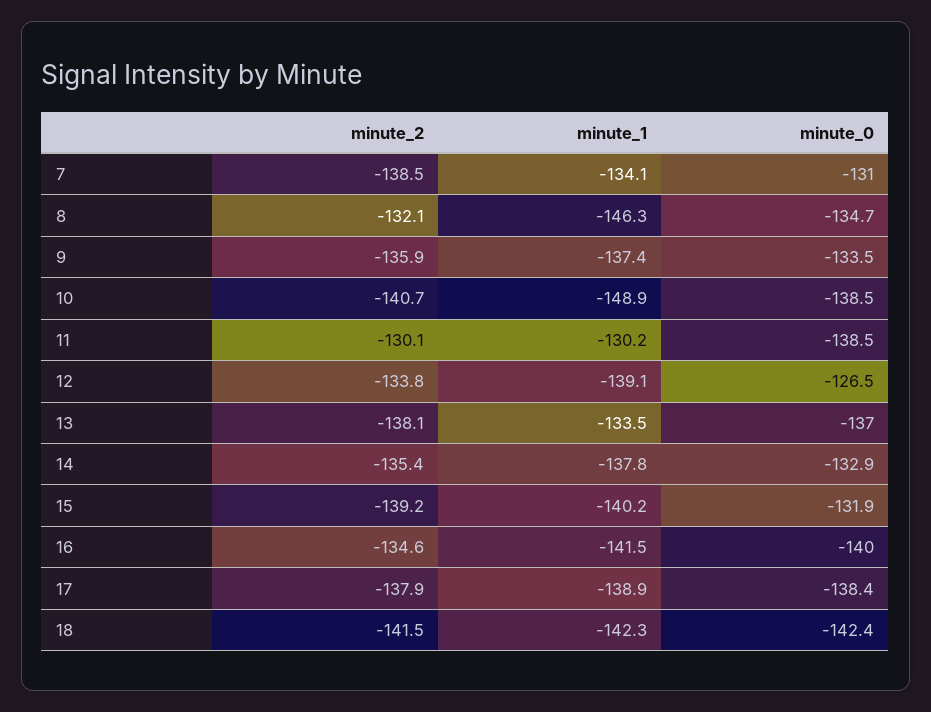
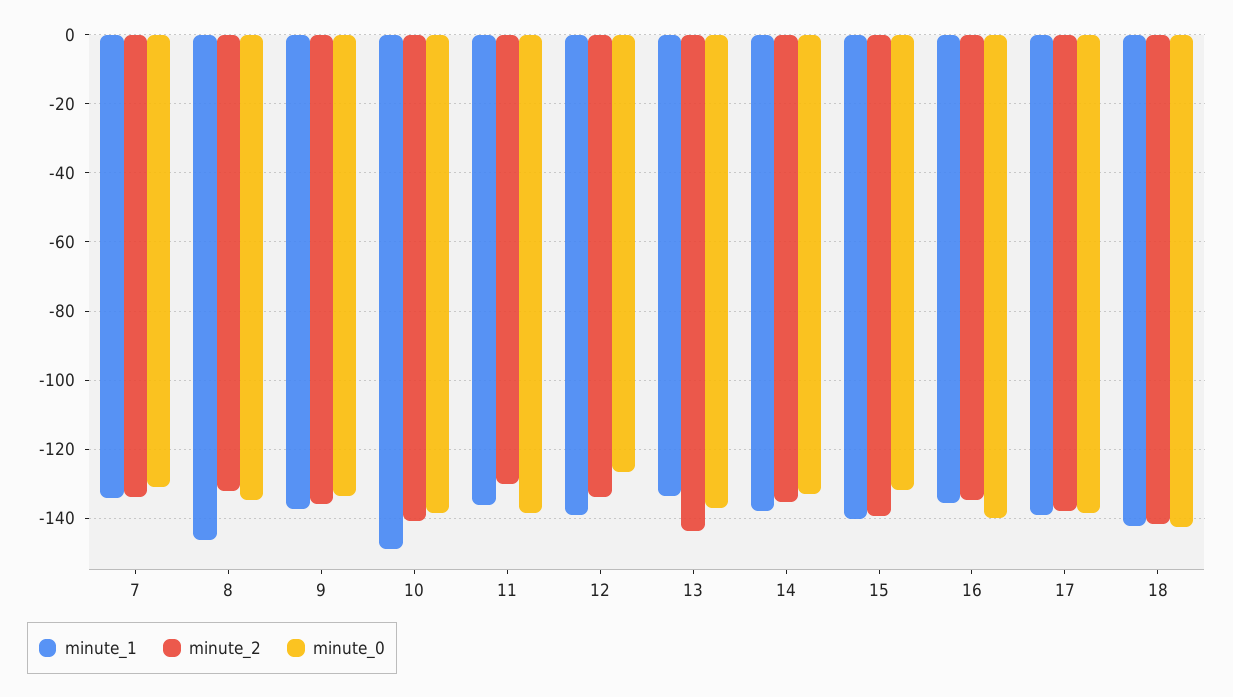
minute_2, 7: -138.5 -> -134
minute_1, 11: -130.2 -> -136
minute_2, 13: -138.1 -> -144
minute_1, 16: -141.5 -> -136

